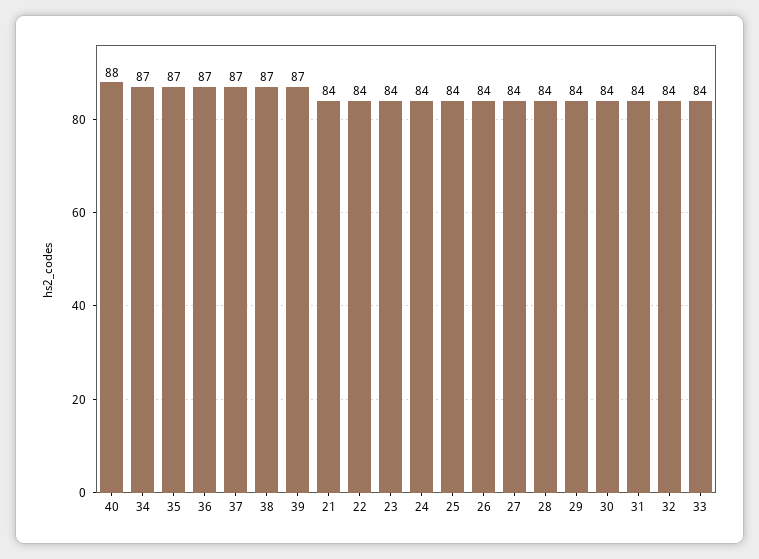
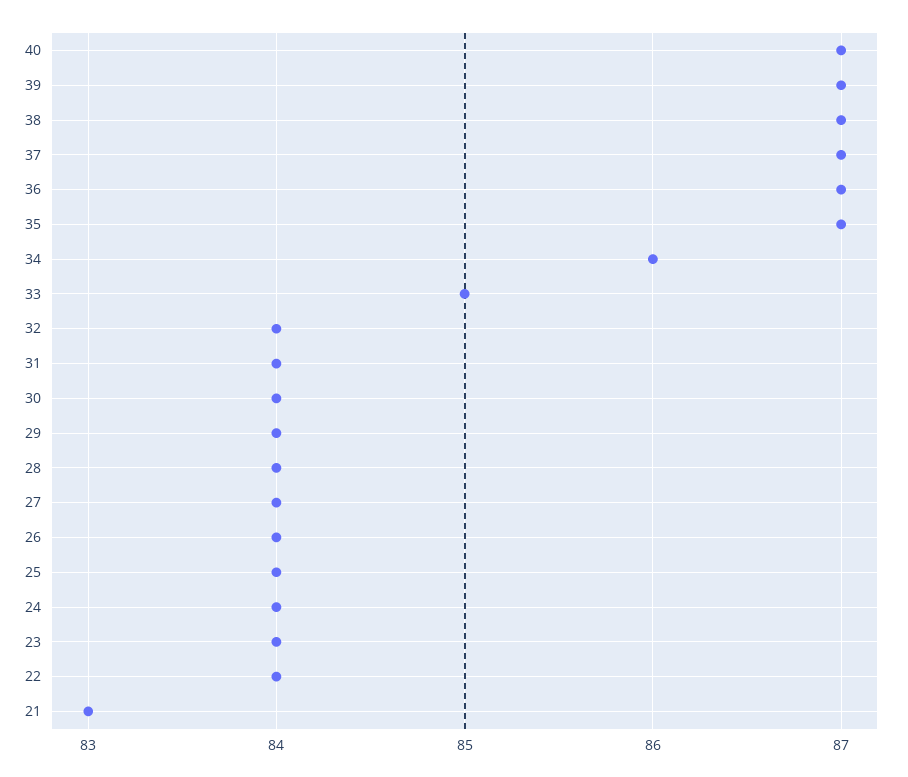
40: 88 -> 87
34: 87 -> 86
21: 84 -> 83
33: 84 -> 85

